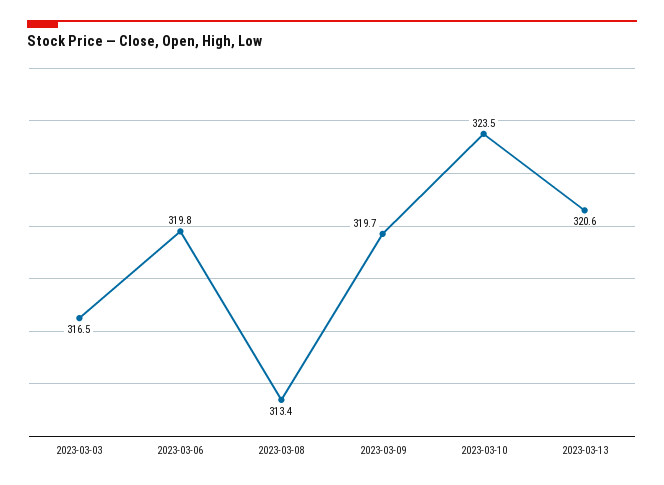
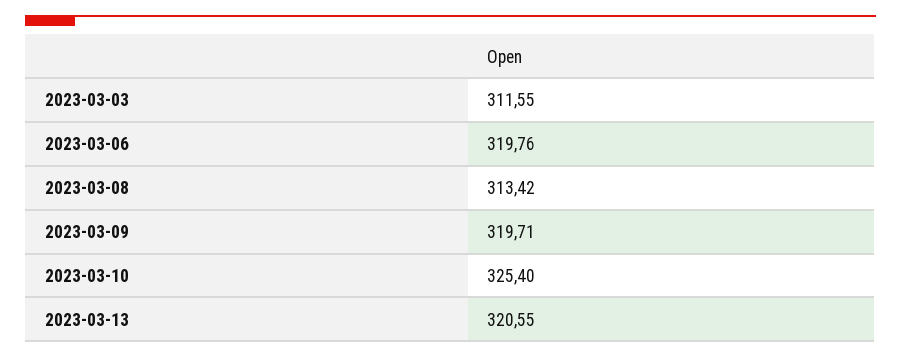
2023-03-03: 316.5 -> 311.55
2023-03-10: 323.5 -> 325.4

